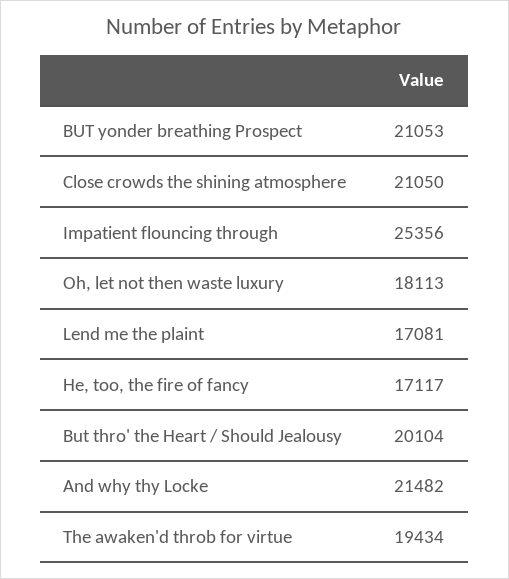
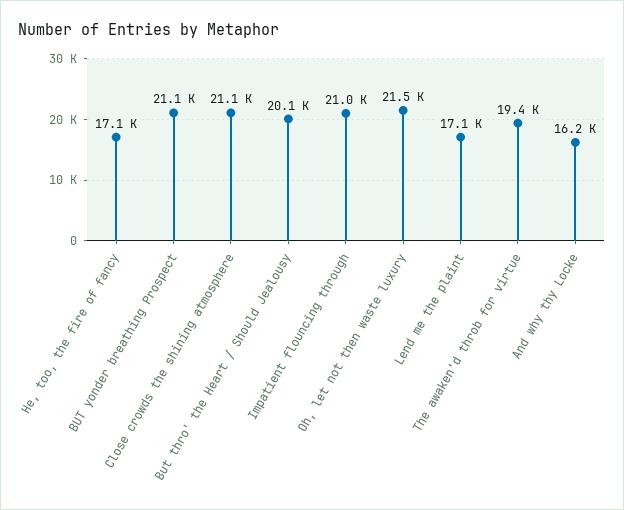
Impatient flouncing through: 25356 -> 21000
Oh, let not then waste luxury: 18113 -> 21500
And why thy Locke: 21482 -> 16200

